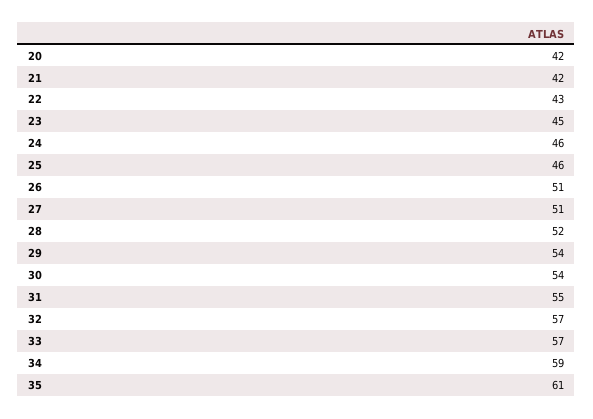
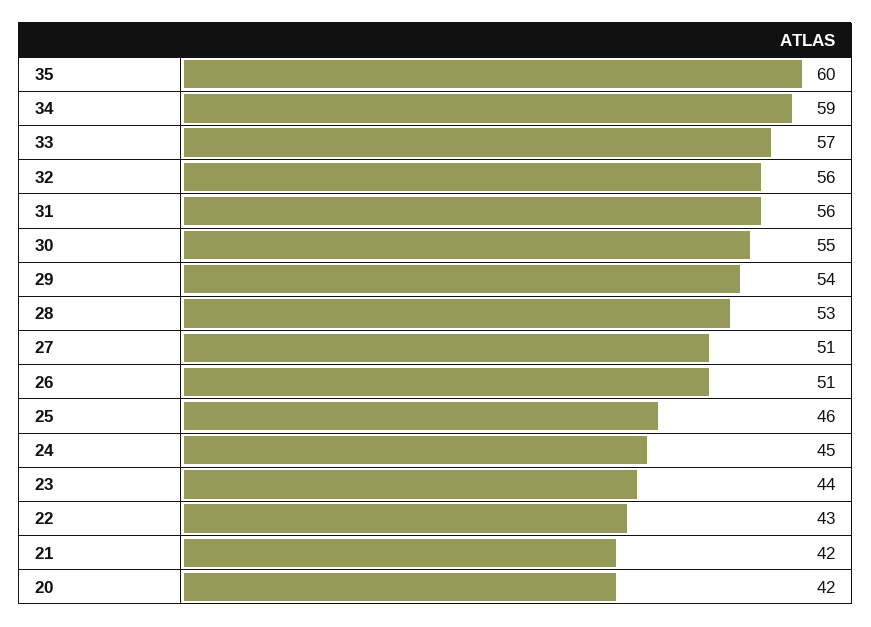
23: 45 -> 44
24: 46 -> 45
28: 52 -> 53
30: 54 -> 55
31: 55 -> 56
32: 57 -> 56
35: 61 -> 60

